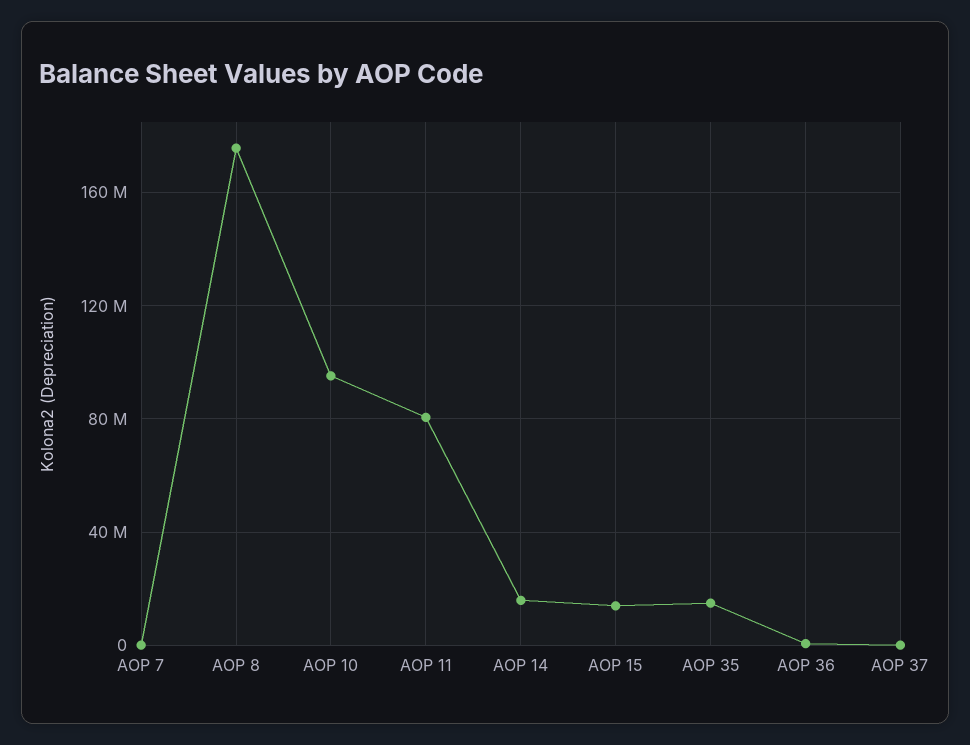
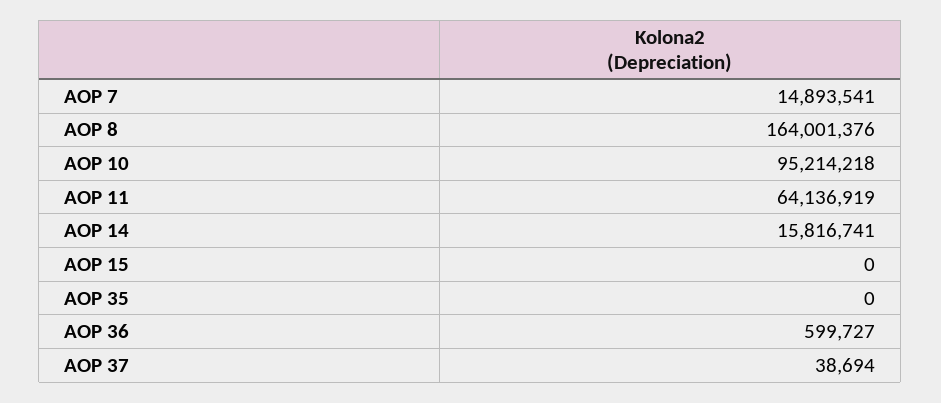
AOP 7: 0 -> 14893541
AOP 8: 175000000 -> 164001376
AOP 11: 80000000 -> 64136919
AOP 15: 15000000 -> 0
AOP 35: 15000000 -> 0

